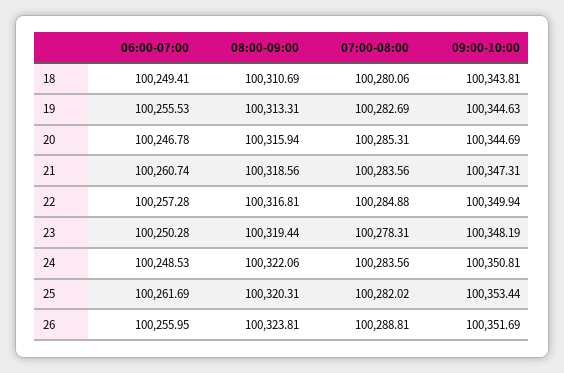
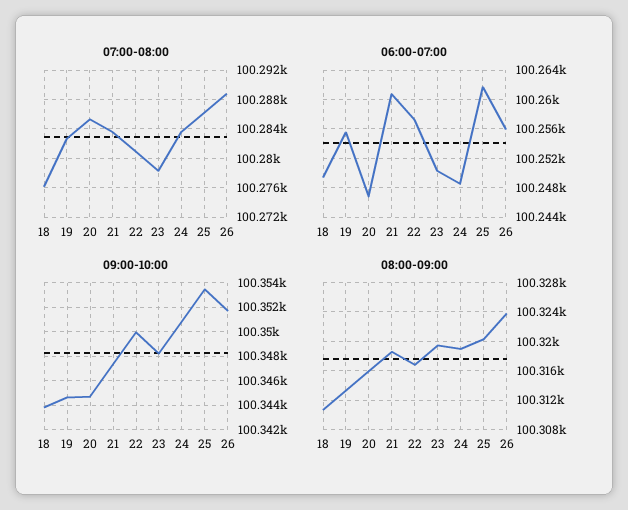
07:00-08:00, 18: 100280.06 -> 100276
07:00-08:00, 22: 100284.88 -> 100281
08:00-09:00, 24: 100322.06 -> 100319
07:00-08:00, 25: 100282.02 -> 100286

